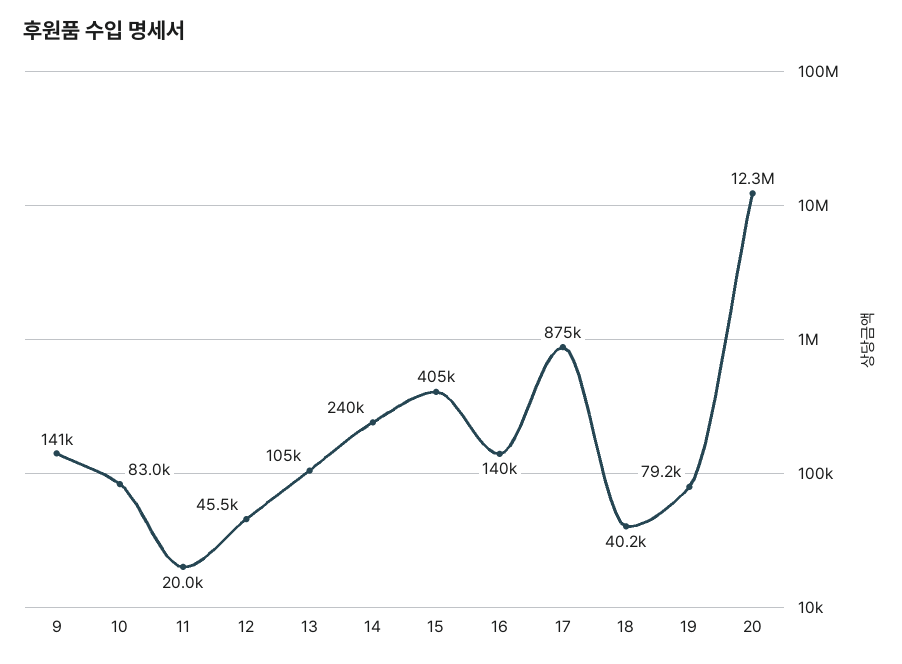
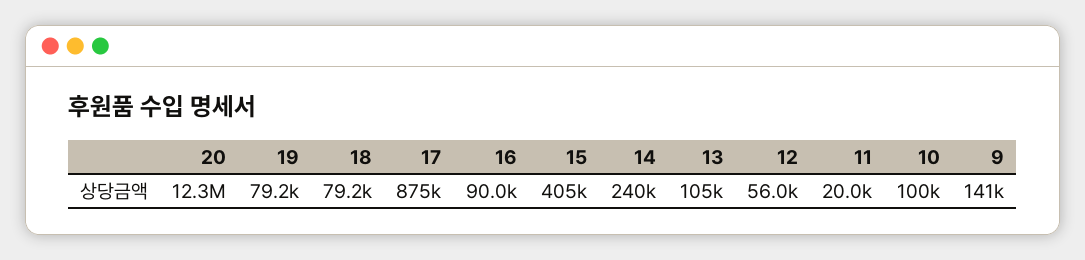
10: 83000 -> 100000
12: 45500 -> 56000
16: 140000 -> 90000
18: 40200 -> 79200

